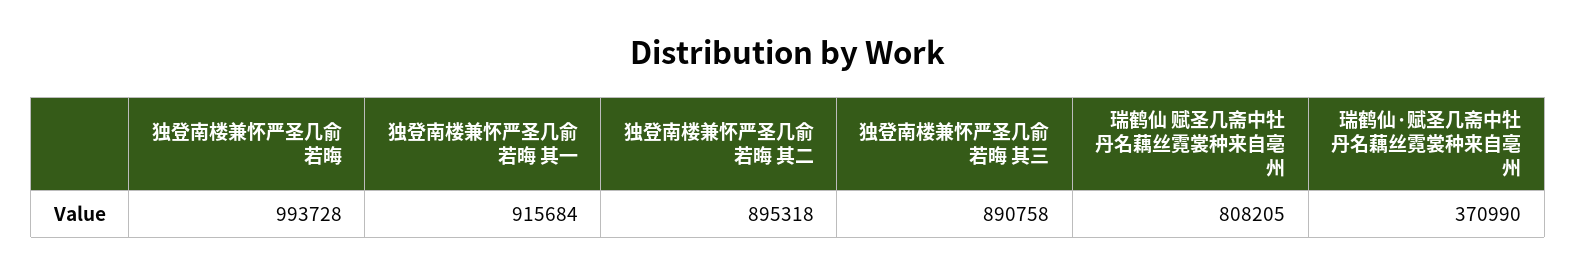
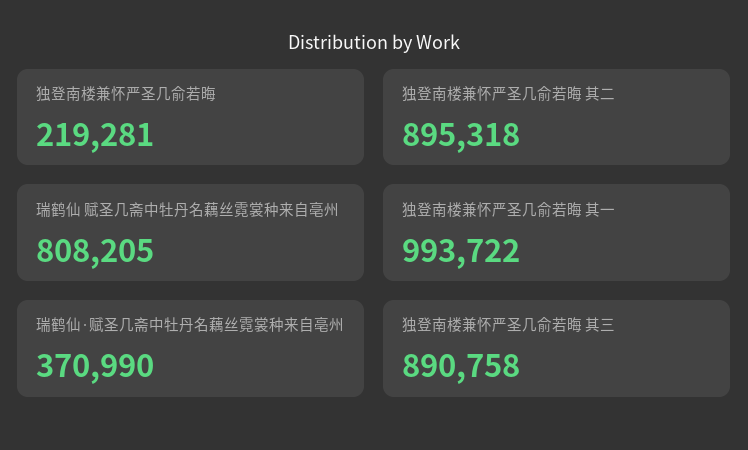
独登南楼兼怀严圣几俞若晦: 993728 -> 219281
独登南楼兼怀严圣几俞若晦 其一: 915684 -> 993722

